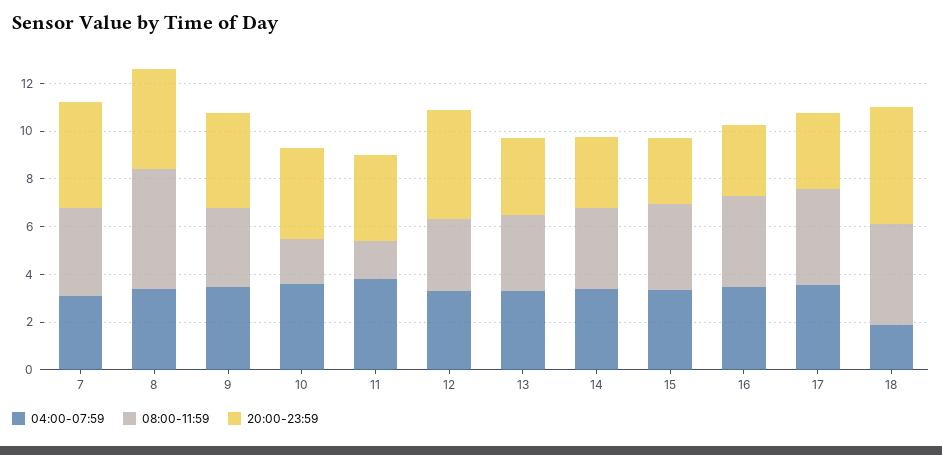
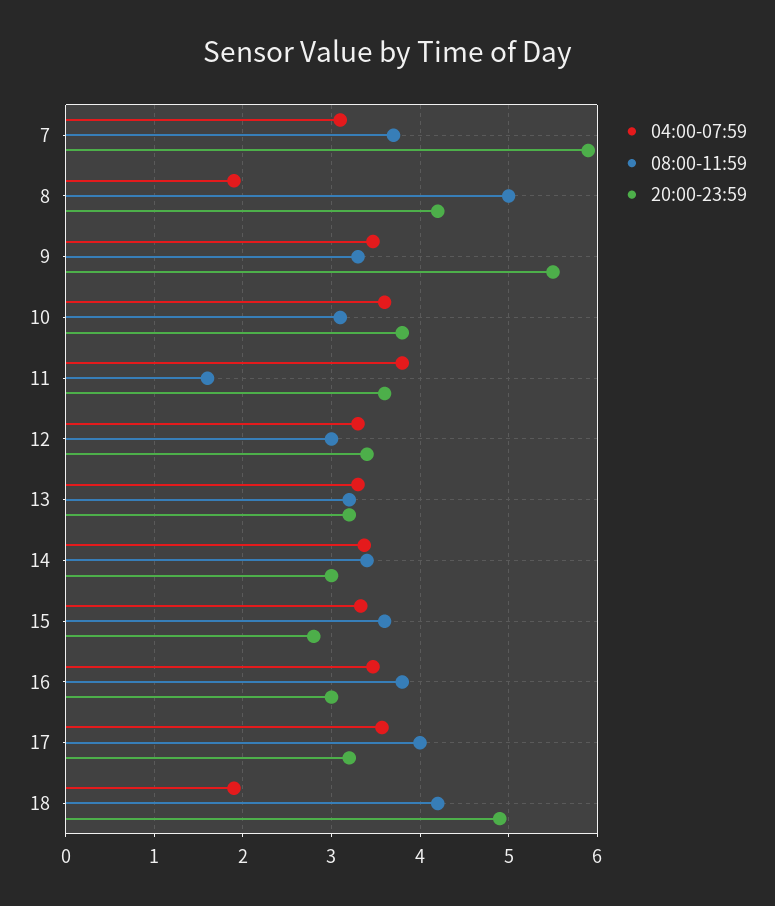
20:00-23:59, 7: 4.5 -> 5.9
04:00-07:59, 8: 3.5 -> 1.9
20:00-23:59, 9: 4 -> 5.5
08:00-11:59, 10: 2 -> 3.1
20:00-23:59, 12: 4.5 -> 3.4

